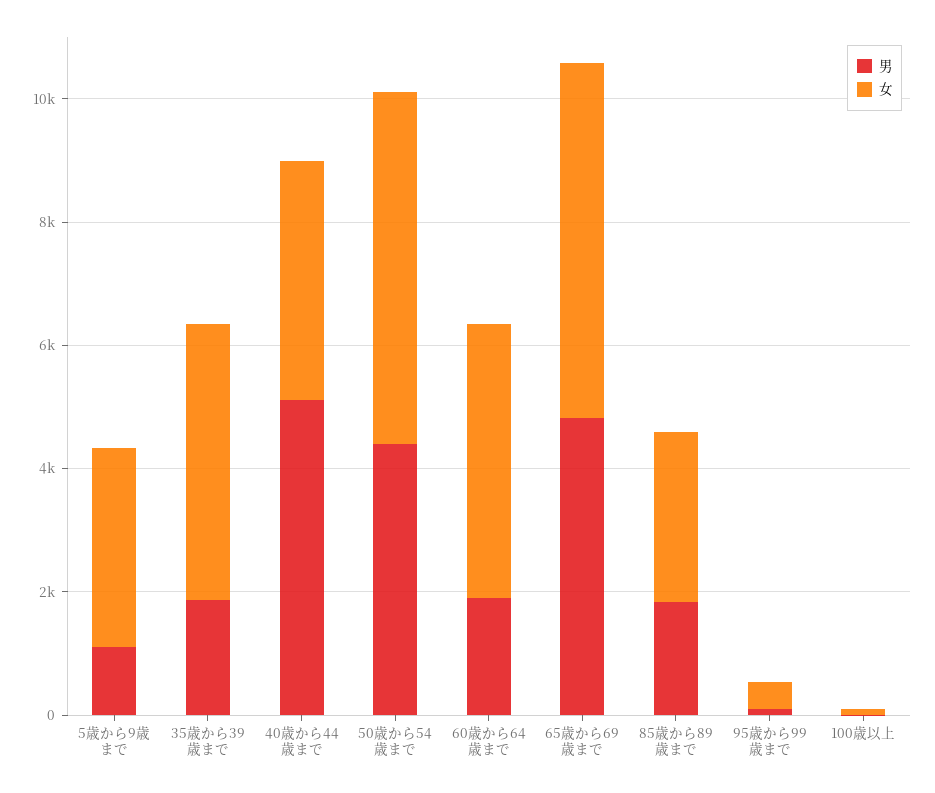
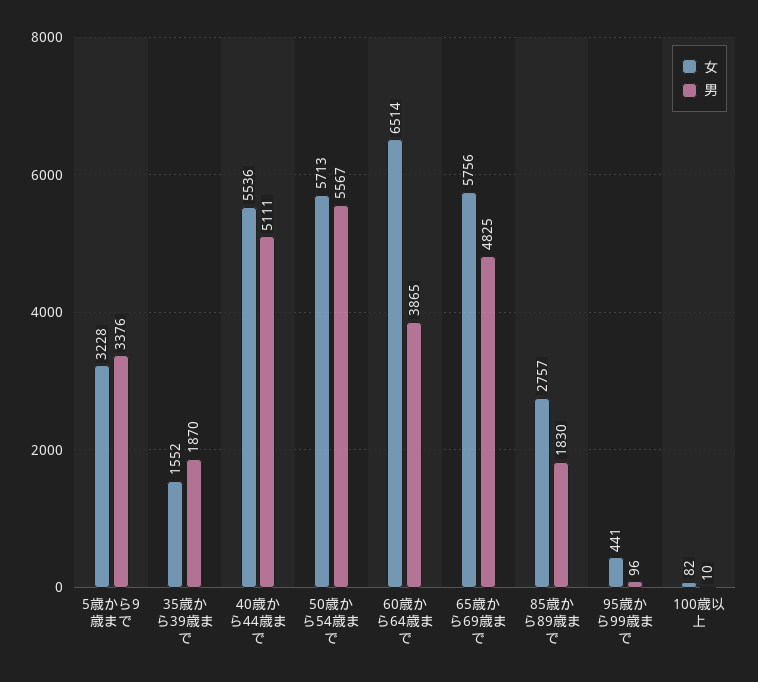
男, 5歳から9歳まで: 1000 -> 3376
女, 35歳から39歳まで: 4500 -> 1552
女, 40歳から44歳まで: 4000 -> 5536
男, 50歳から54歳まで: 4500 -> 5567
男, 60歳から64歳まで: 2000 -> 3865
女, 60歳から64歳まで: 4500 -> 6514

